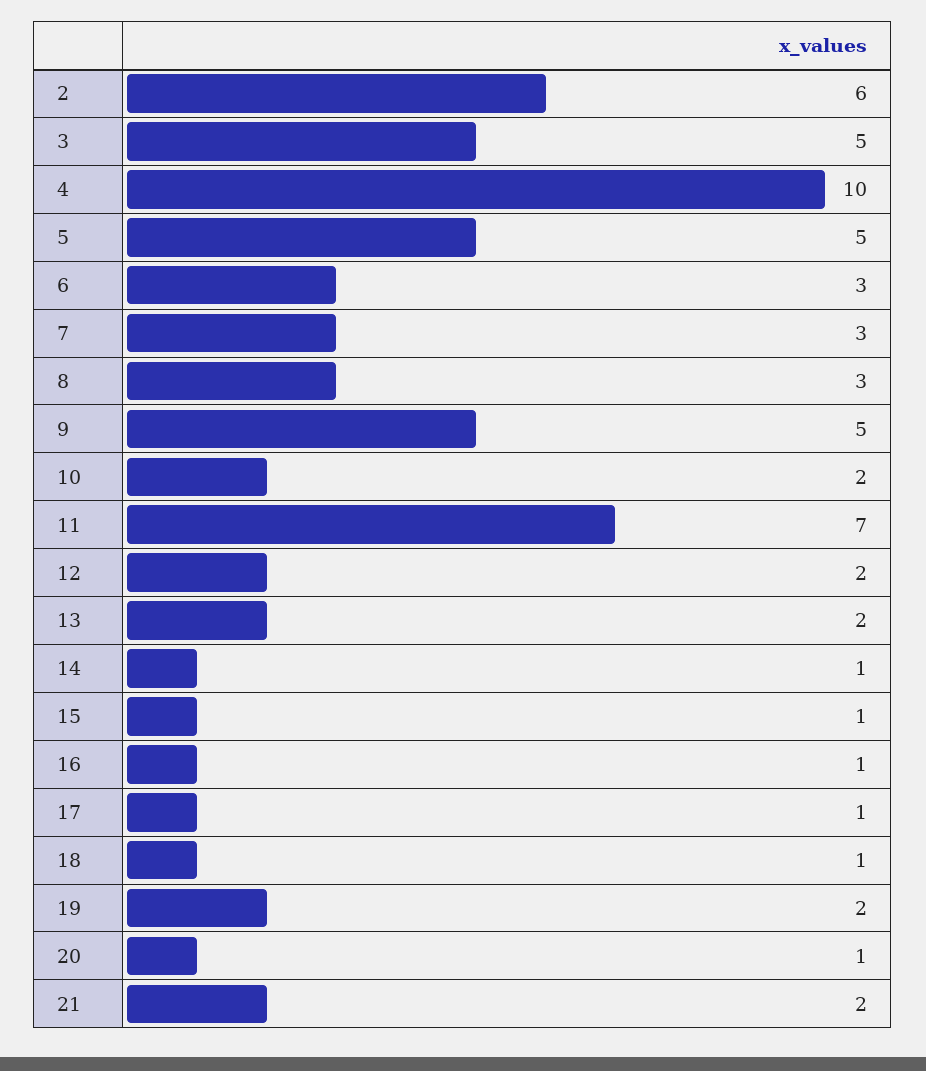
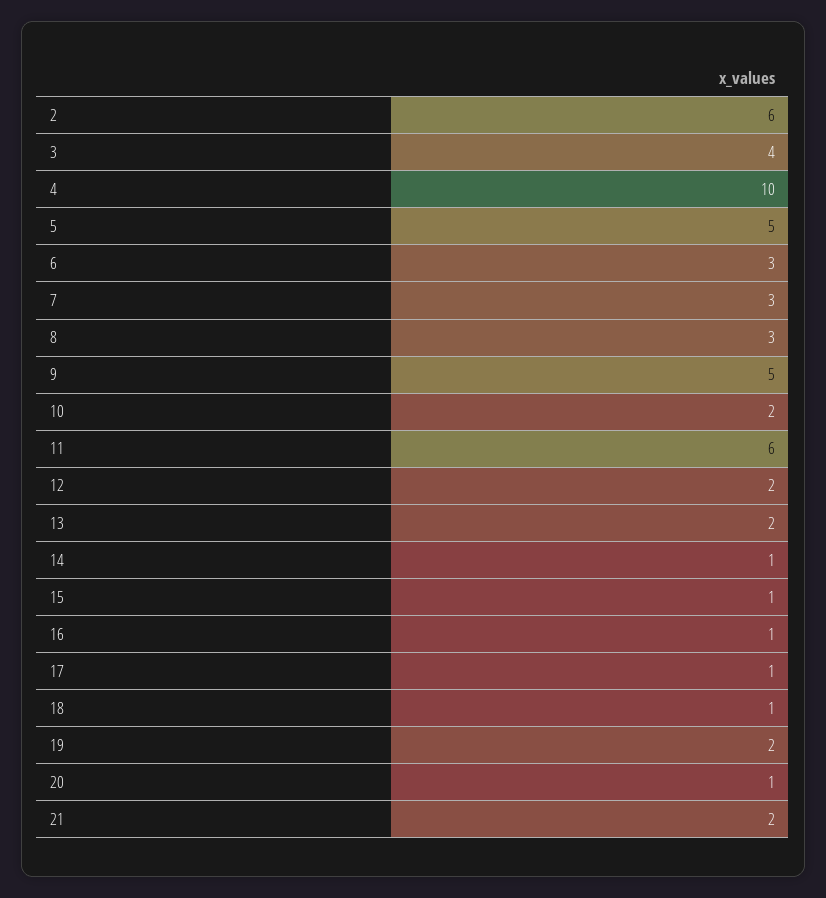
3: 5 -> 4
11: 7 -> 6

